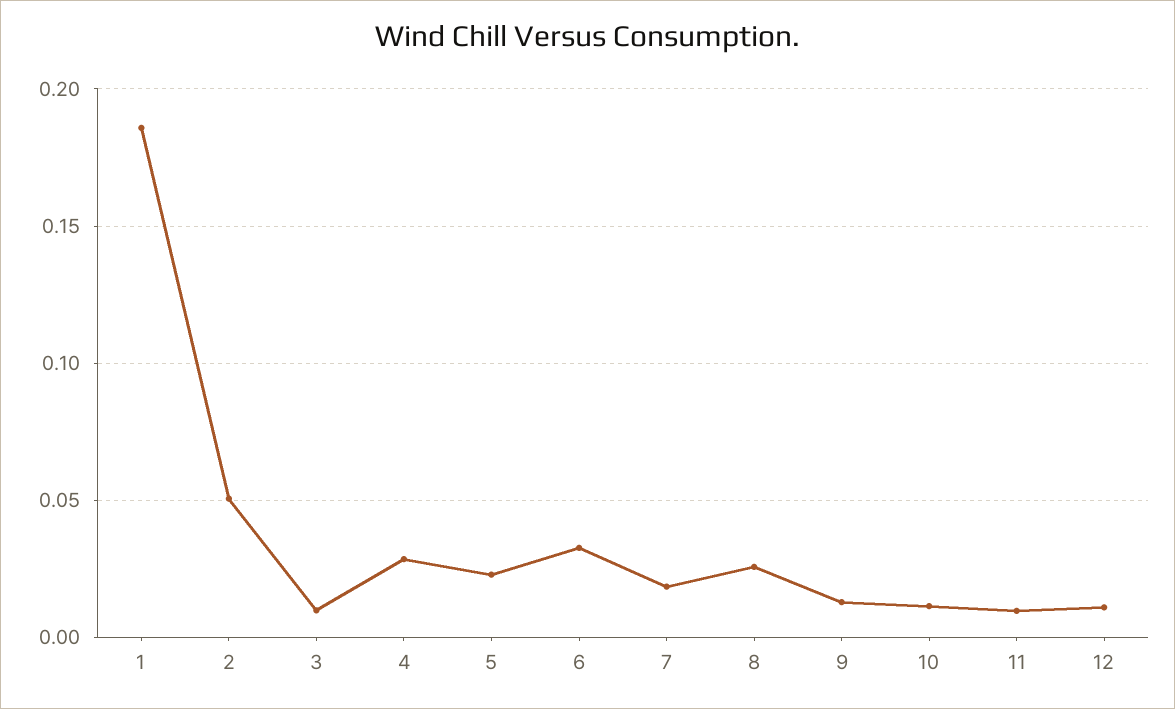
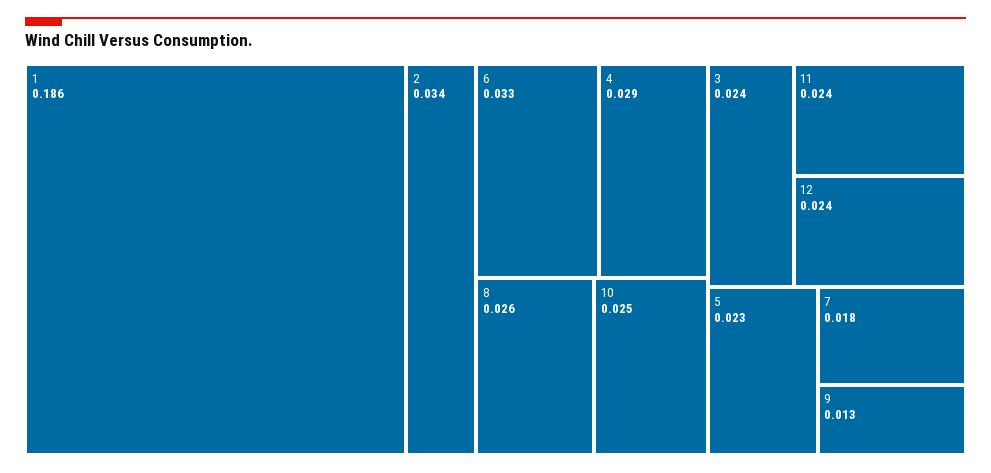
2: 0.05 -> 0.034
3: 0.01 -> 0.024
10: 0.01 -> 0.025
11: 0.01 -> 0.024
12: 0.01 -> 0.024

